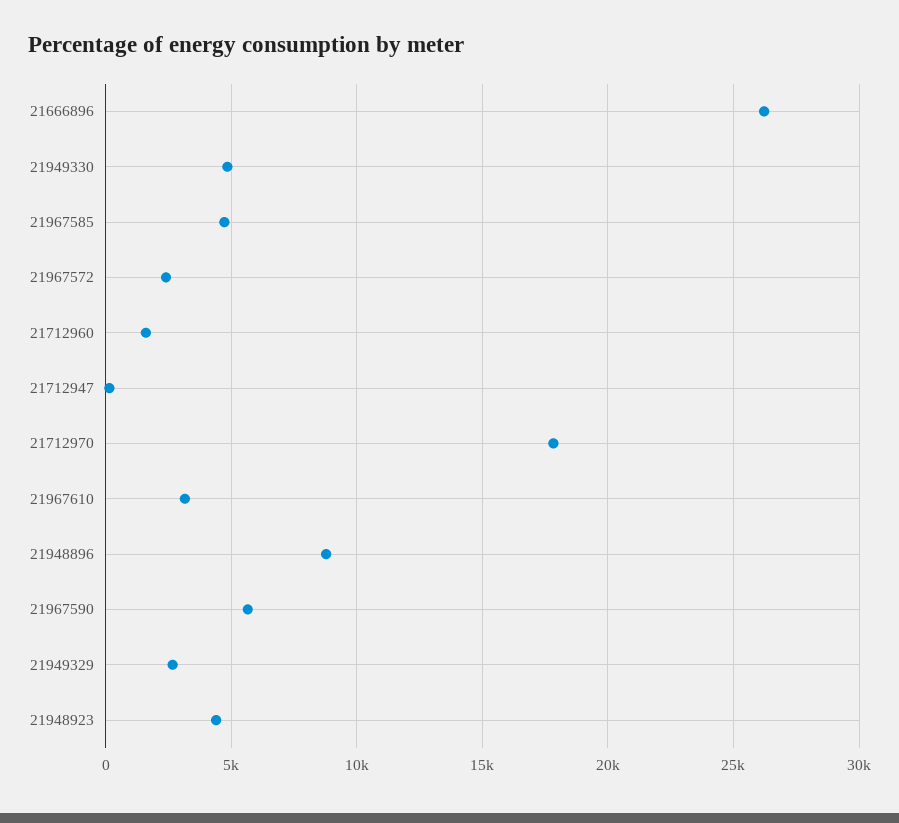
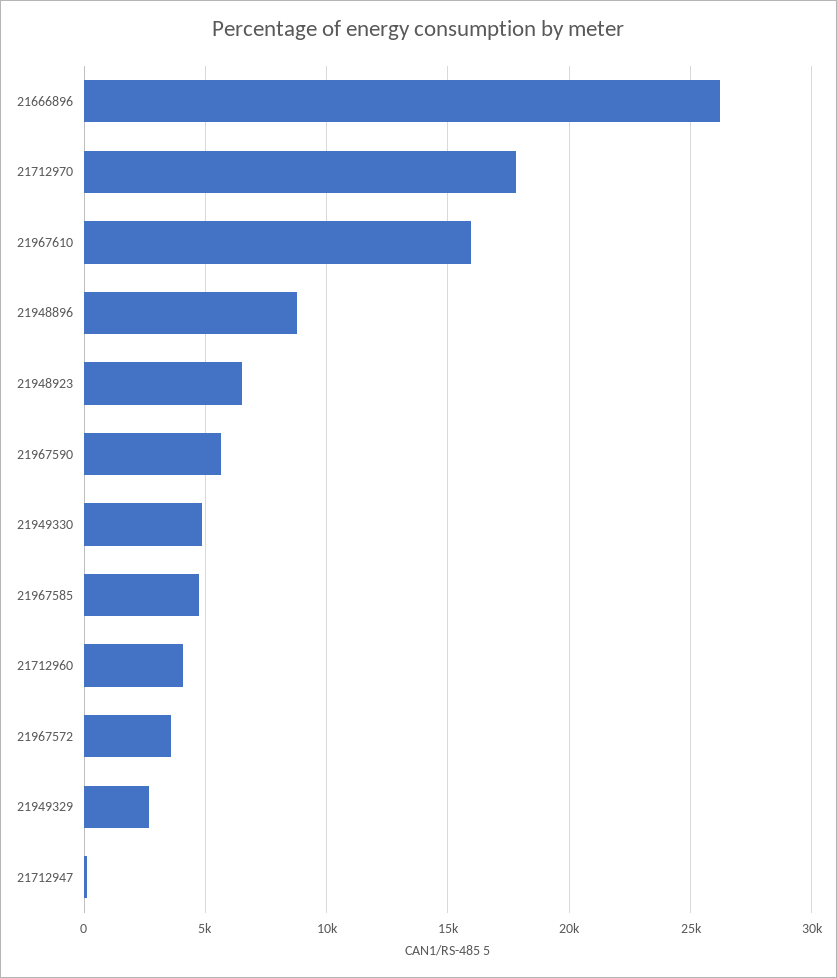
21967572: 2500 -> 3500
21712960: 1500 -> 4000
21967610: 3000 -> 16000
21948923: 4500 -> 6500

